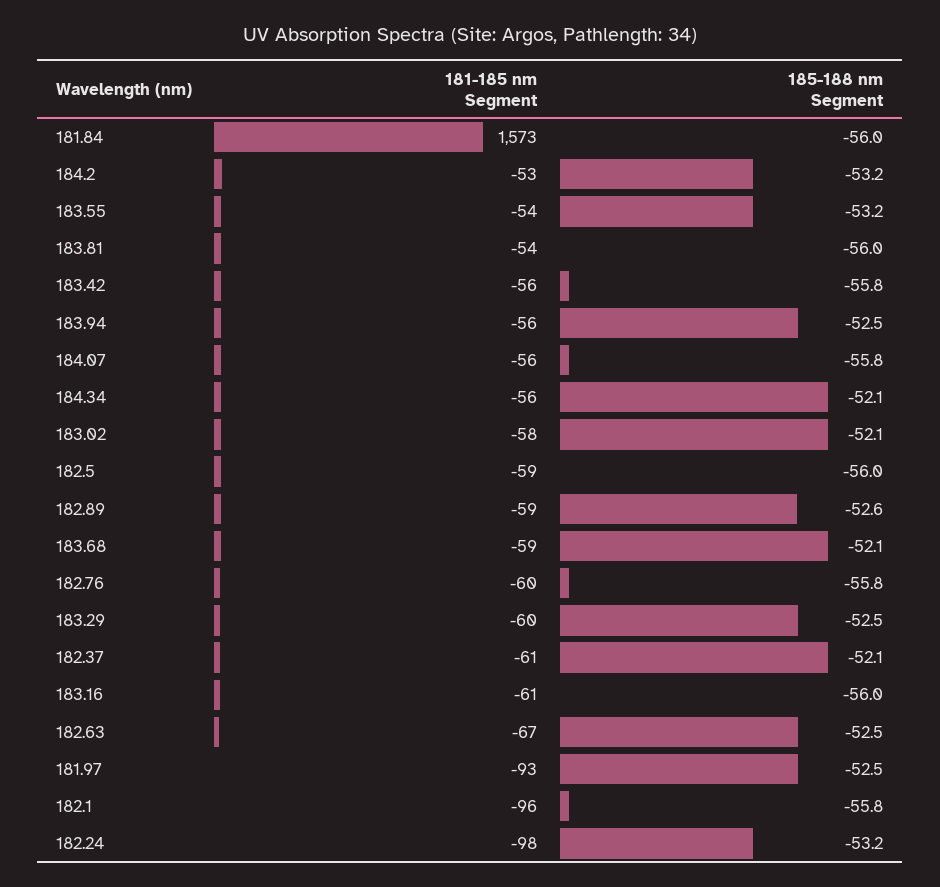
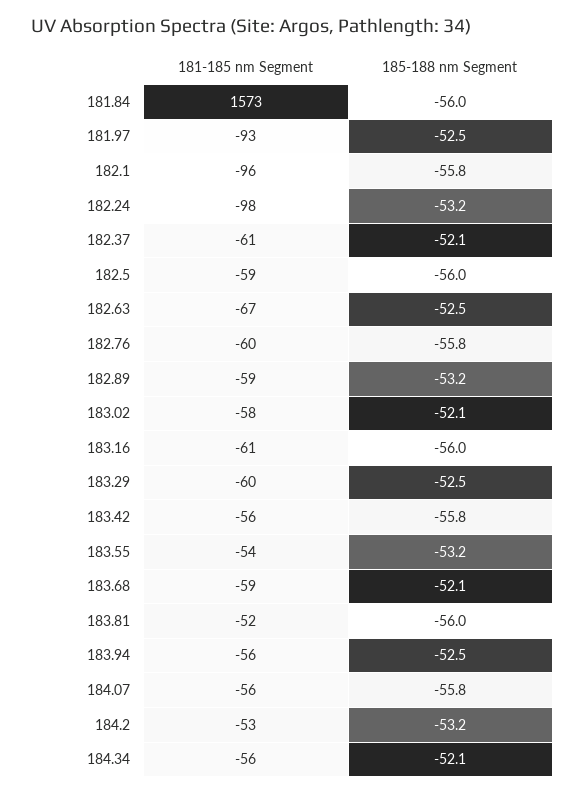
181-185 nm Segment, 183.81: -54 -> -52
185-188 nm Segment, 182.89: -52.6 -> -53.2

